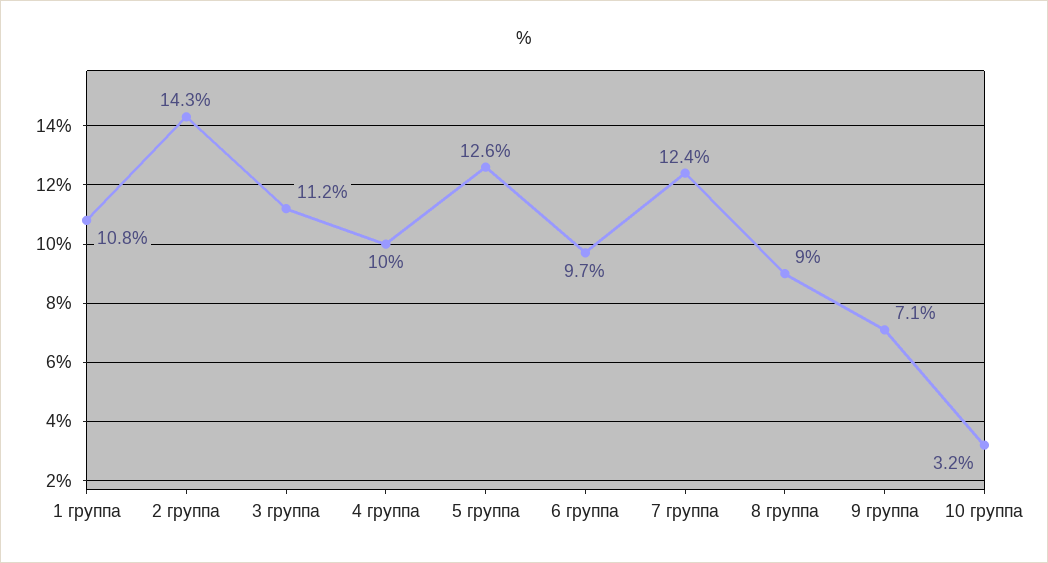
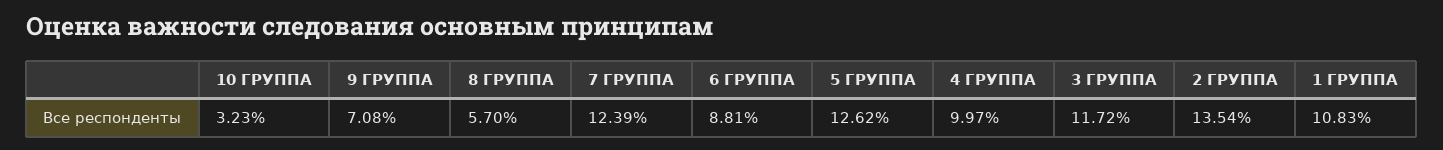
2 группа: 14.3 -> 13.54
3 группа: 11.2 -> 11.72
6 группа: 9.7 -> 8.81
8 группа: 9 -> 5.7

